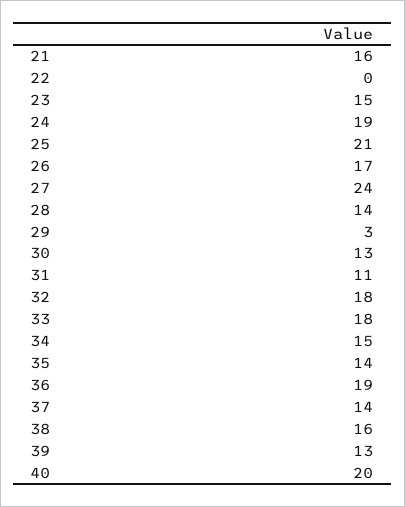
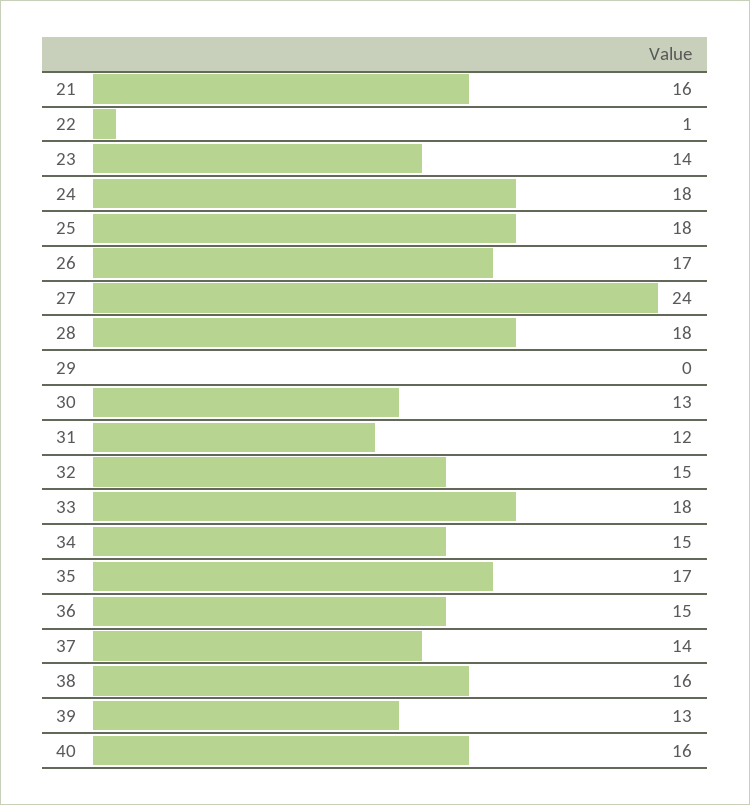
22: 0 -> 1
23: 15 -> 14
24: 19 -> 18
25: 21 -> 18
28: 14 -> 18
29: 3 -> 0
31: 11 -> 12
32: 18 -> 15
35: 14 -> 17
36: 19 -> 15
40: 20 -> 16

